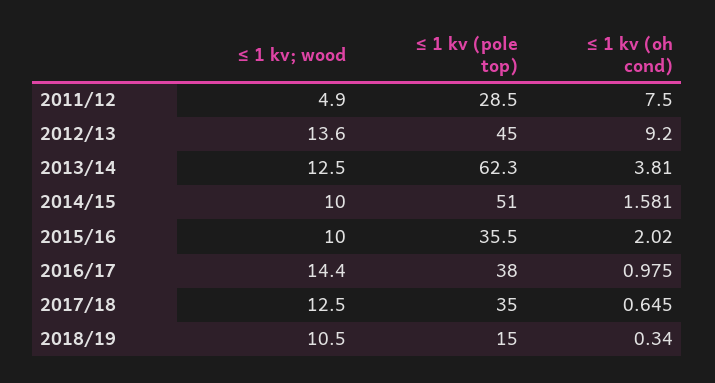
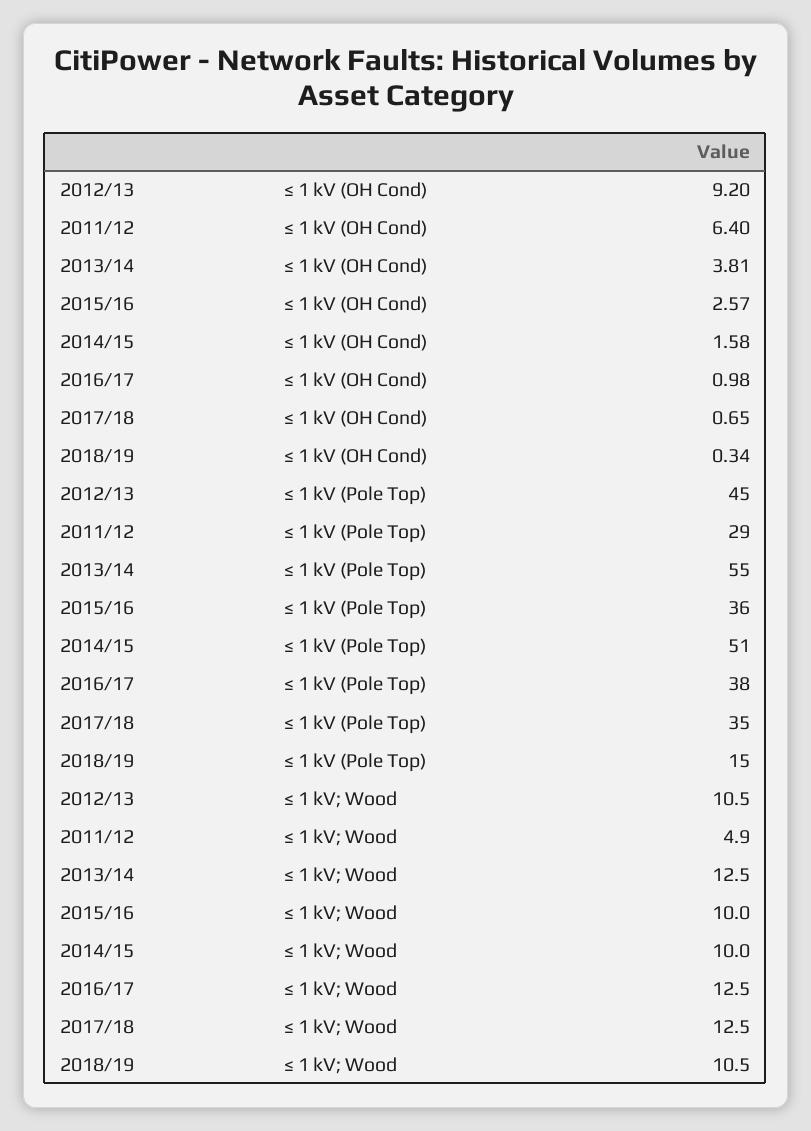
≤ 1 kv (oh cond), 2011/12: 7.5 -> 6.4
≤ 1 kv; wood, 2012/13: 13.6 -> 10.5
≤ 1 kv (pole top), 2013/14: 62.3 -> 55
≤ 1 kv (oh cond), 2015/16: 2.02 -> 2.57
≤ 1 kv; wood, 2016/17: 14.4 -> 12.5

